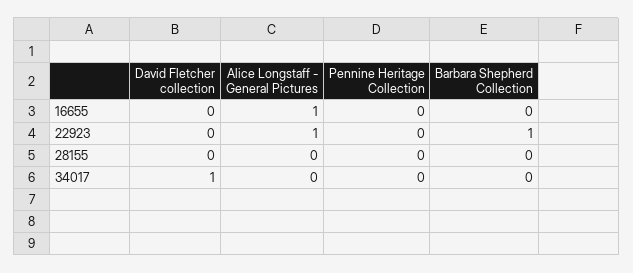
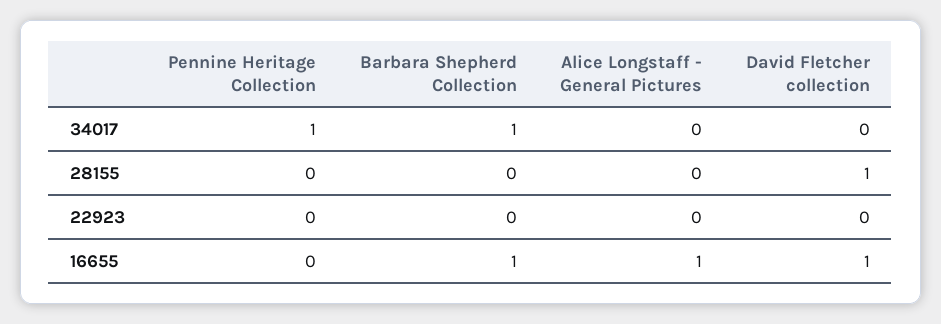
David Fletcher collection, 16655: 0 -> 1
Barbara Shepherd Collection, 16655: 0 -> 1
Alice Longstaff - General Pictures, 22923: 1 -> 0
Barbara Shepherd Collection, 22923: 1 -> 0
David Fletcher collection, 28155: 0 -> 1
David Fletcher collection, 34017: 1 -> 0
Pennine Heritage Collection, 34017: 0 -> 1
Barbara Shepherd Collection, 34017: 0 -> 1

